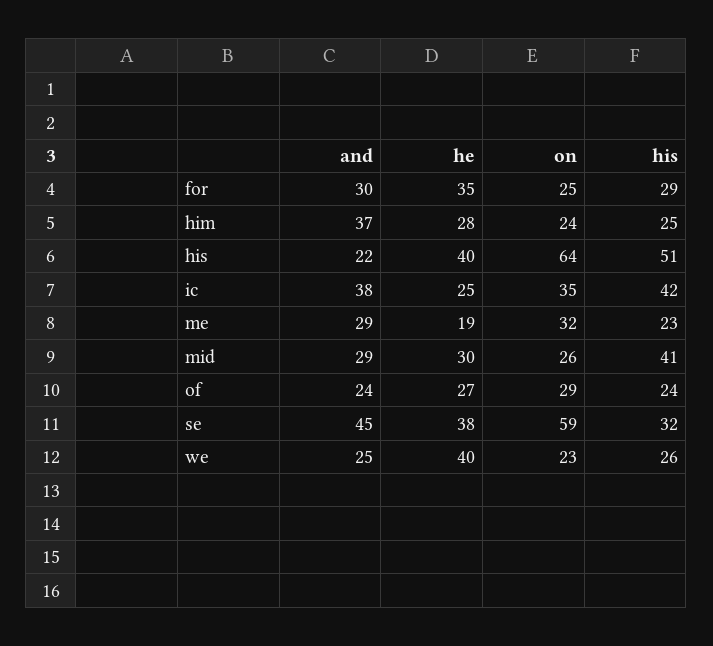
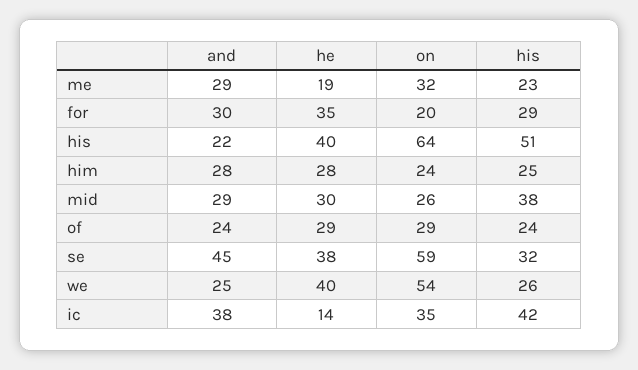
on, for: 25 -> 20
and, him: 37 -> 28
he, ic: 25 -> 14
his, mid: 41 -> 38
he, of: 27 -> 29
on, we: 23 -> 54

